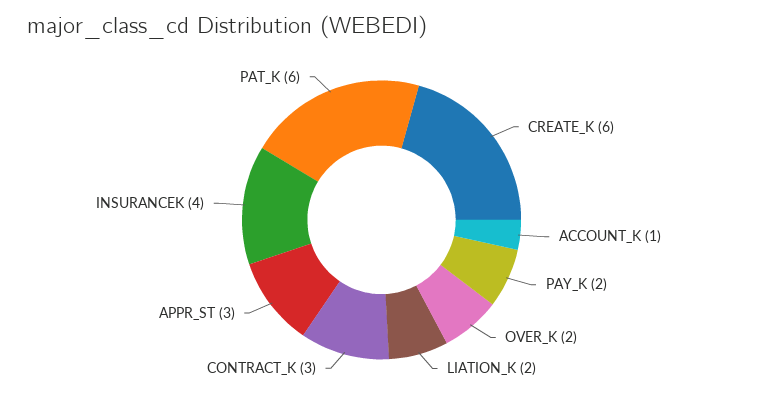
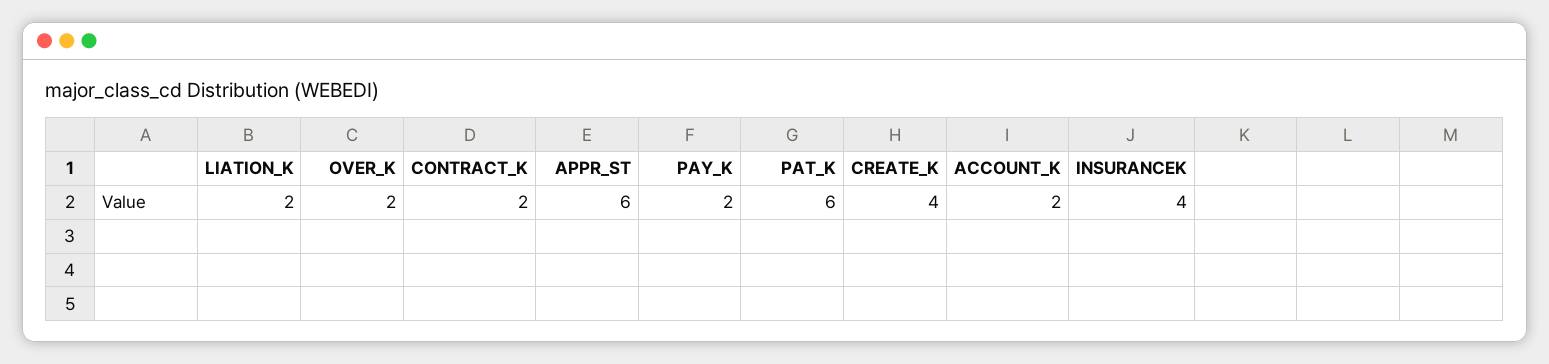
CREATE_K: 6 -> 4
ACCOUNT_K: 1 -> 2
CONTRACT_K: 3 -> 2
APPR_ST: 3 -> 6

